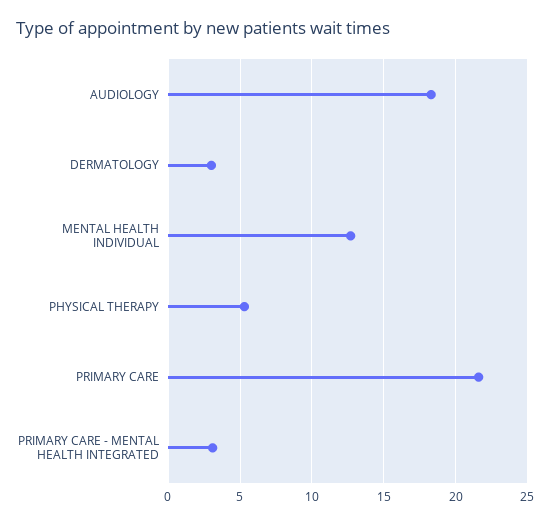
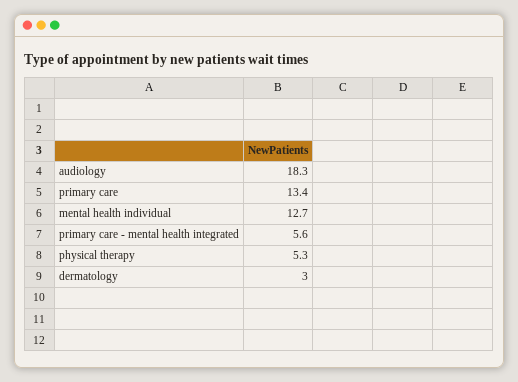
PRIMARY CARE: 21.5 -> 13.4
PRIMARY CARE - MENTAL HEALTH INTEGRATED: 3 -> 5.6

